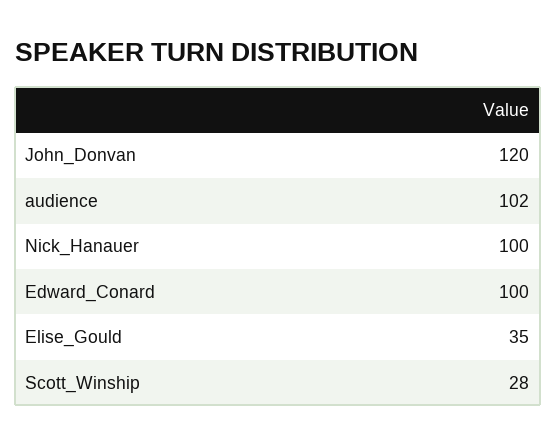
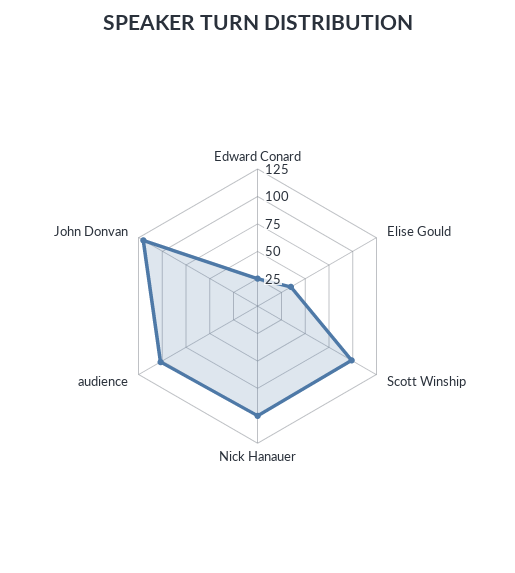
Edward_Conard: 100 -> 25
Scott_Winship: 28 -> 100

